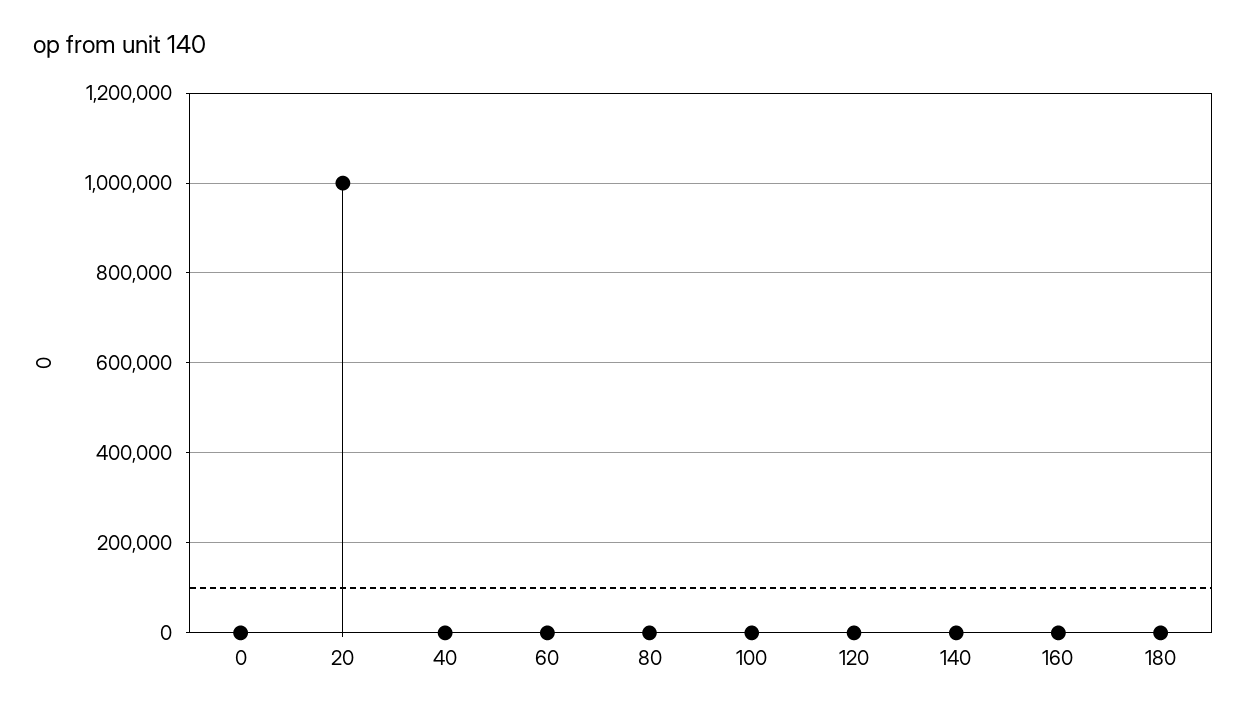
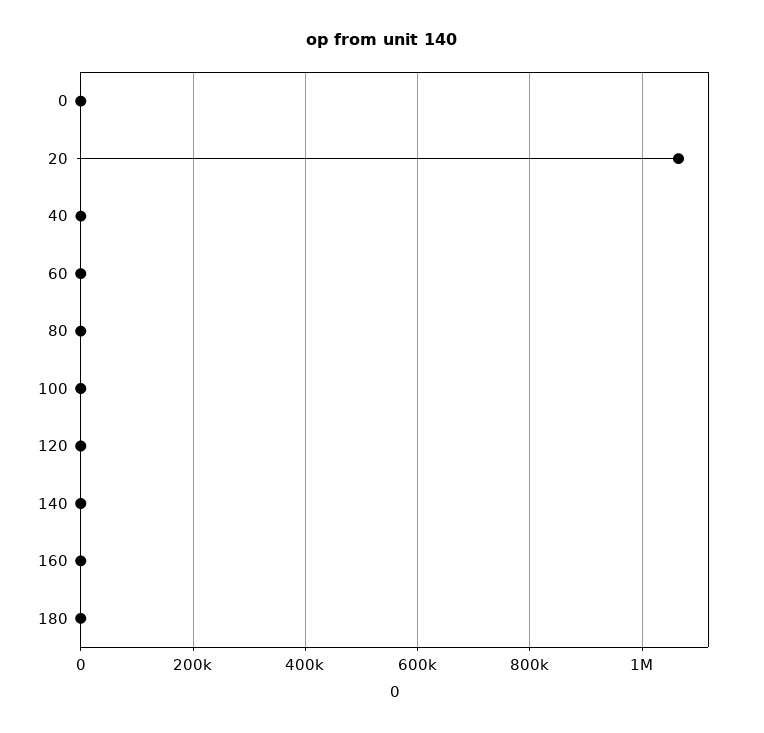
20: 1000000 -> 1060000

